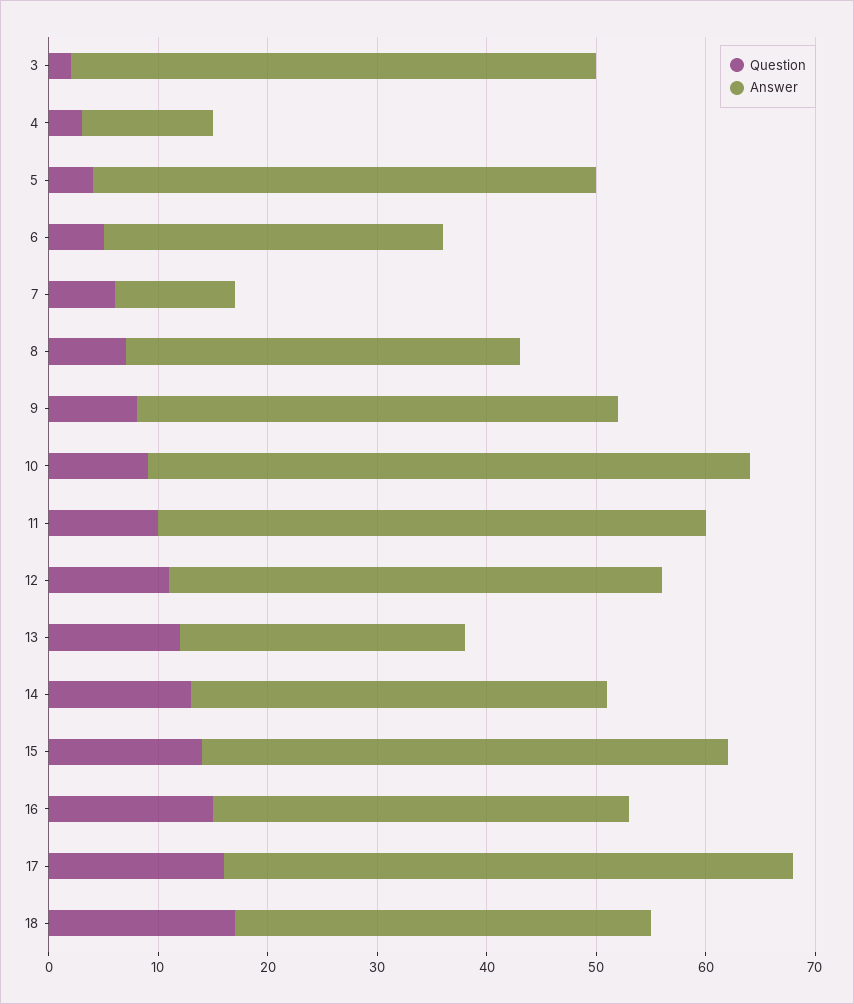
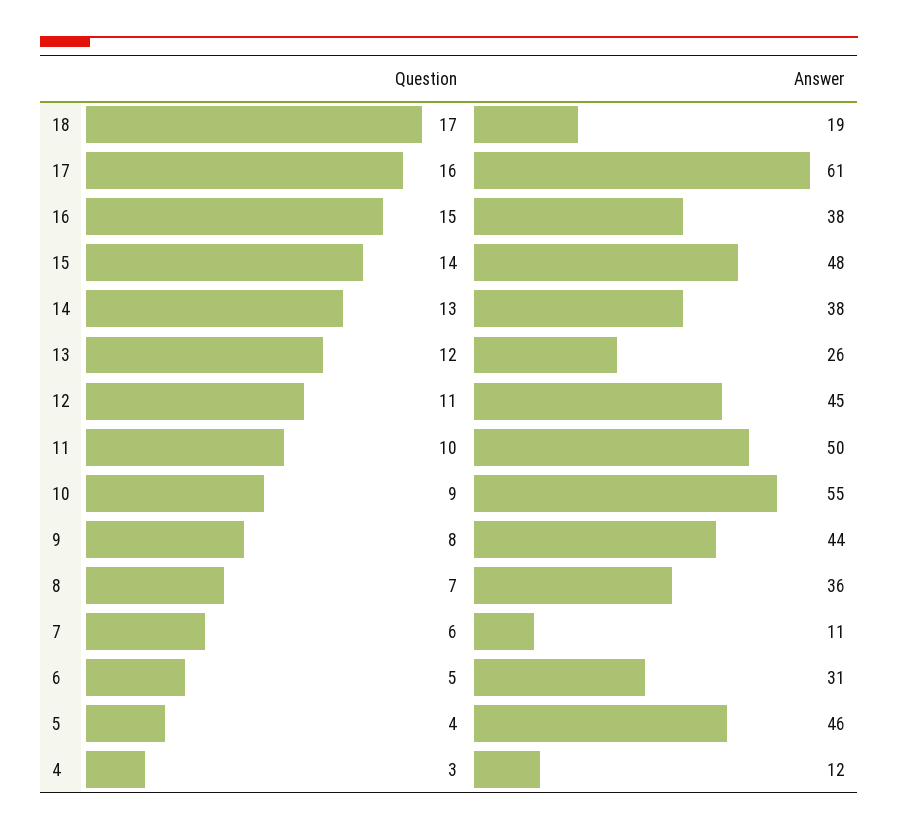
Question, 3: 2 -> none
Answer, 3: 48 -> none
Answer, 17: 52 -> 61
Answer, 18: 38 -> 19

